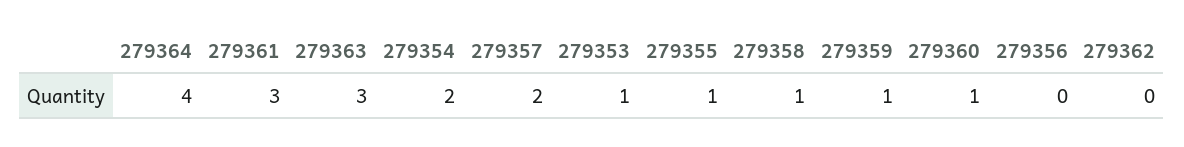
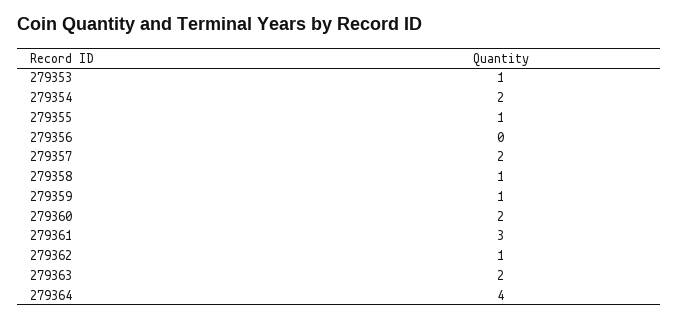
279363: 3 -> 2
279360: 1 -> 2
279362: 0 -> 1

